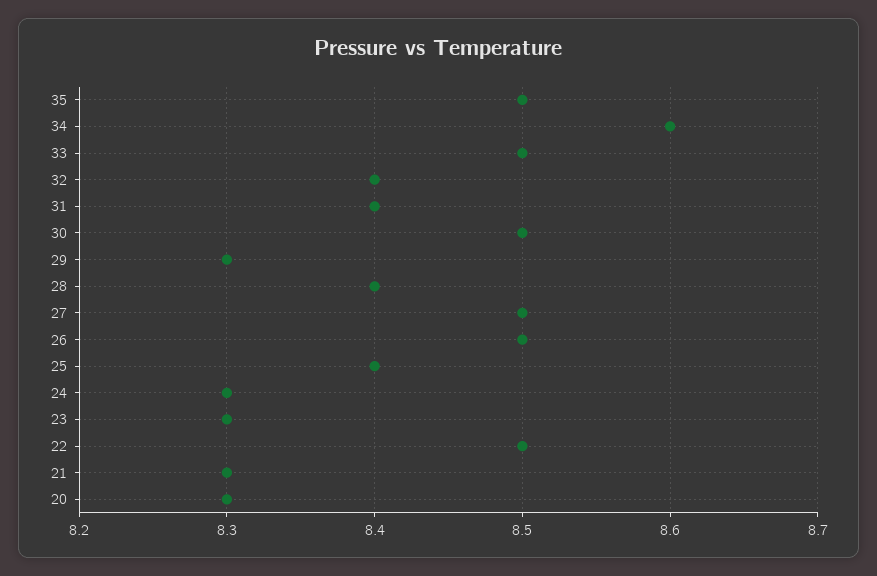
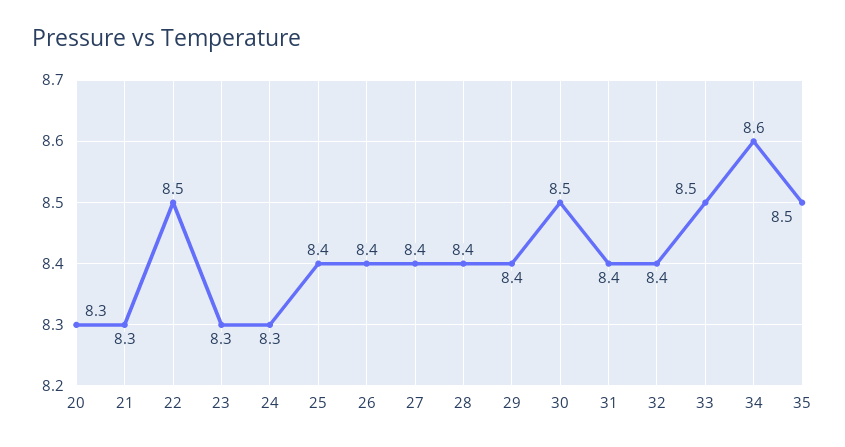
29: 8.3 -> 8.4
27: 8.5 -> 8.4
26: 8.5 -> 8.4

